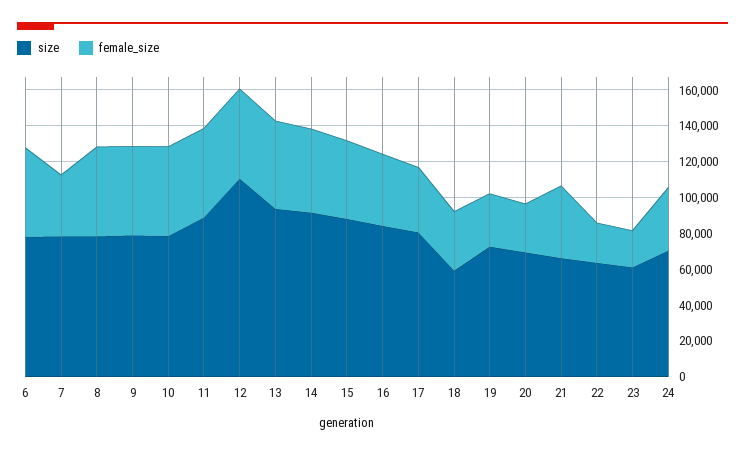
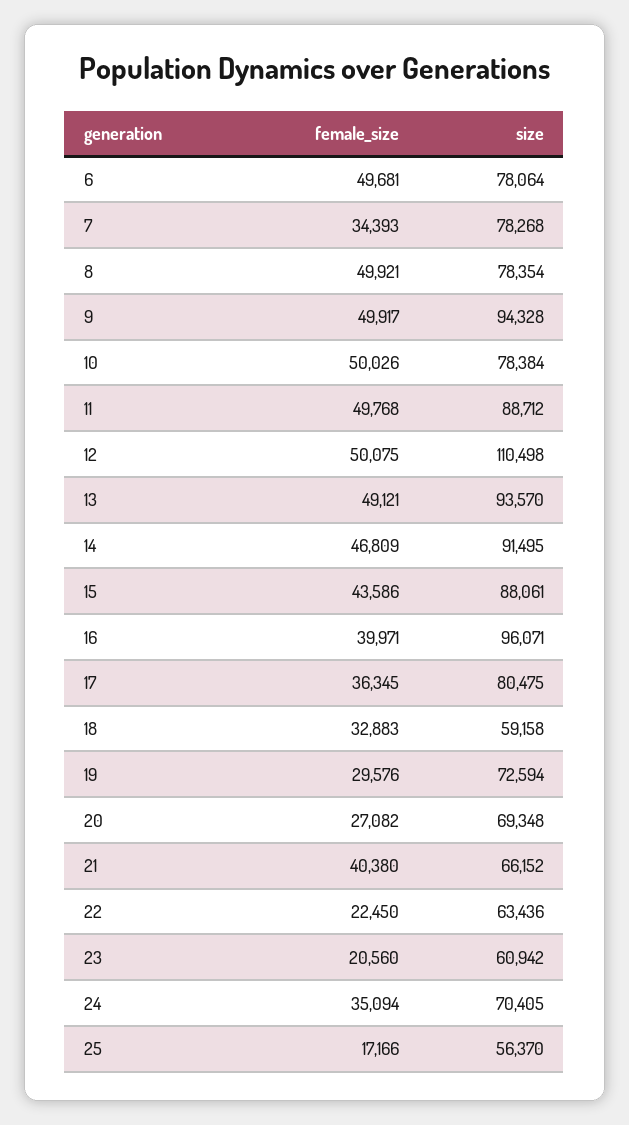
size, 9: 80000 -> 94328
size, 16: 85000 -> 96071
female_size, 25: none -> 17166
size, 25: none -> 56370

